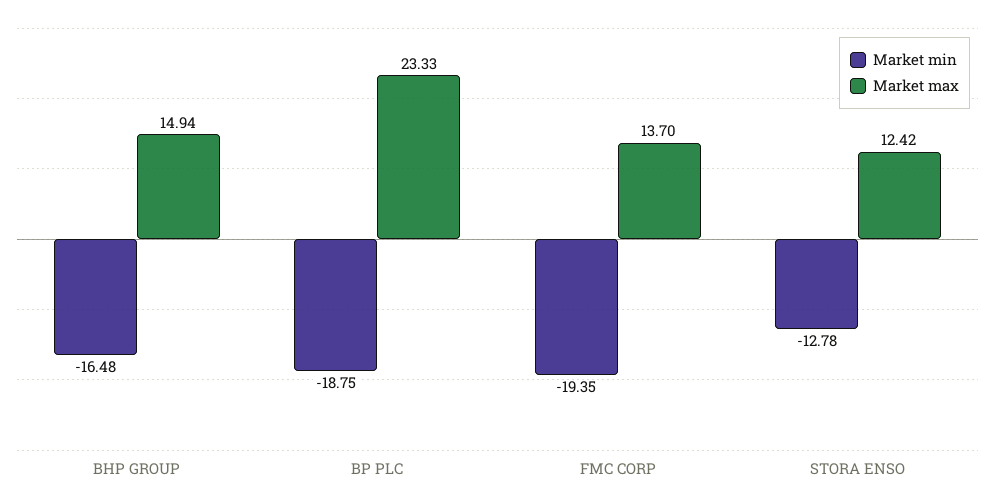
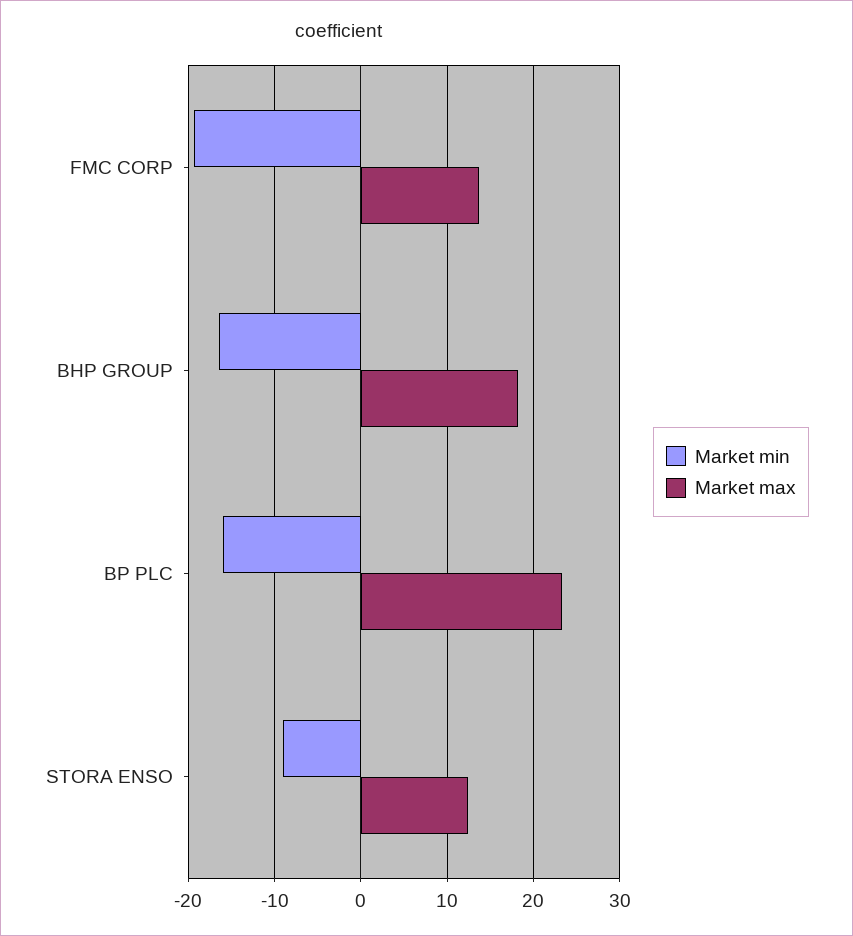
Market max, BHP GROUP: 14.94 -> 18
Market min, BP PLC: -18.75 -> -16
Market min, STORA ENSO: -12.78 -> -9

